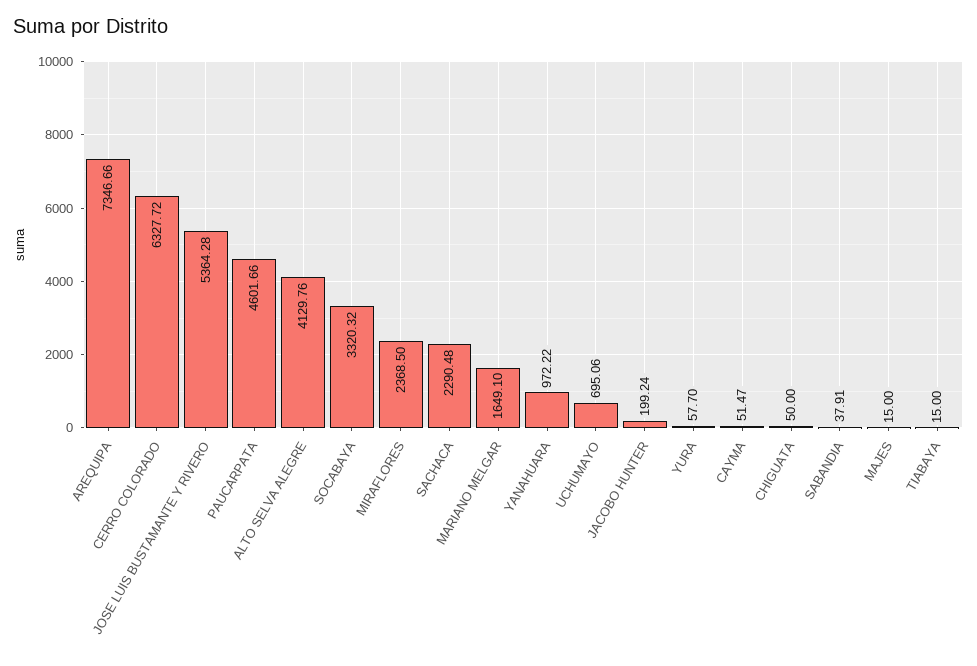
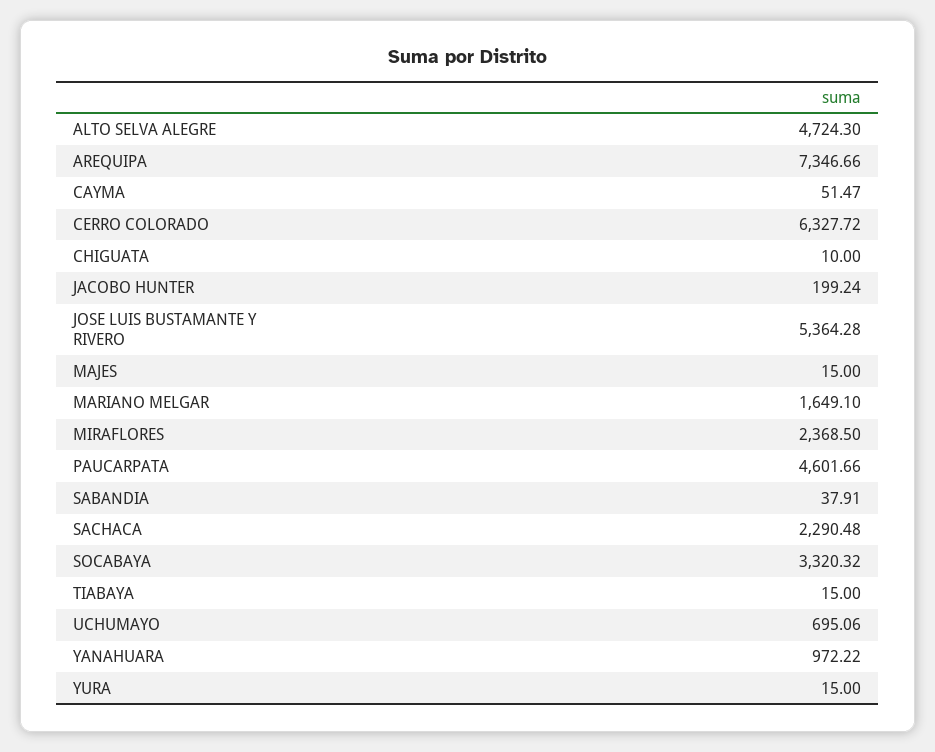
ALTO SELVA ALEGRE: 4129.76 -> 4724.3
YURA: 57.7 -> 15
CHIGUATA: 50 -> 10

